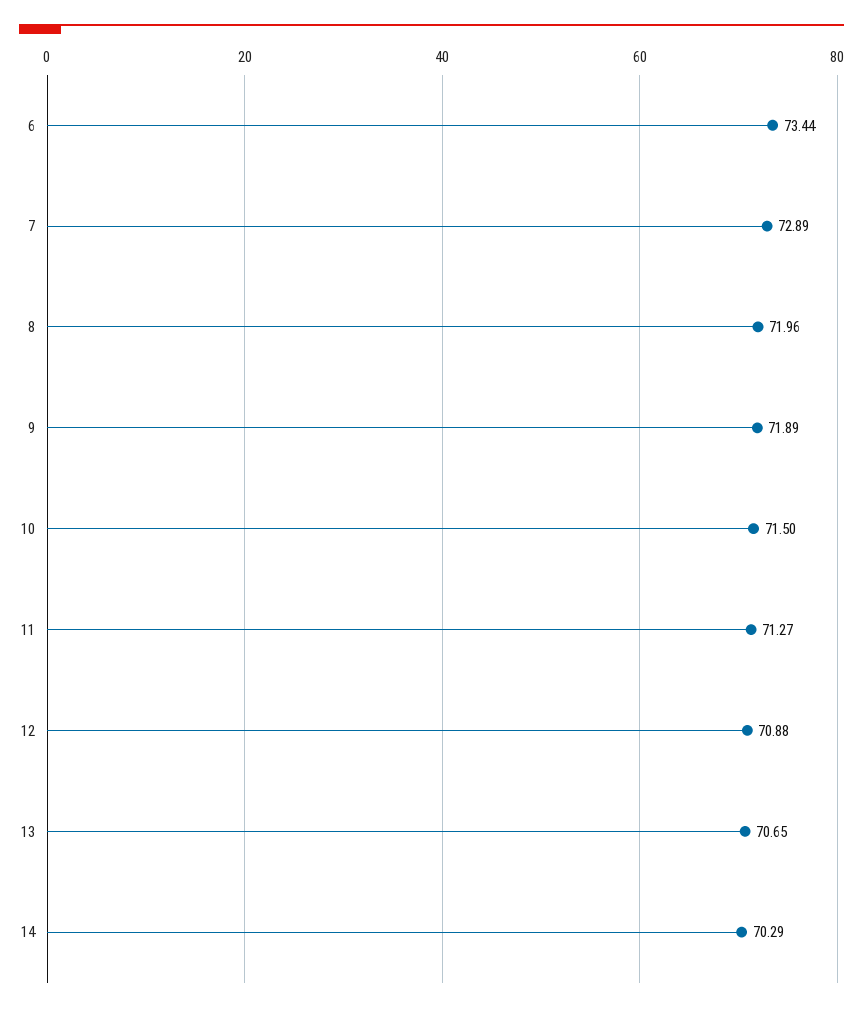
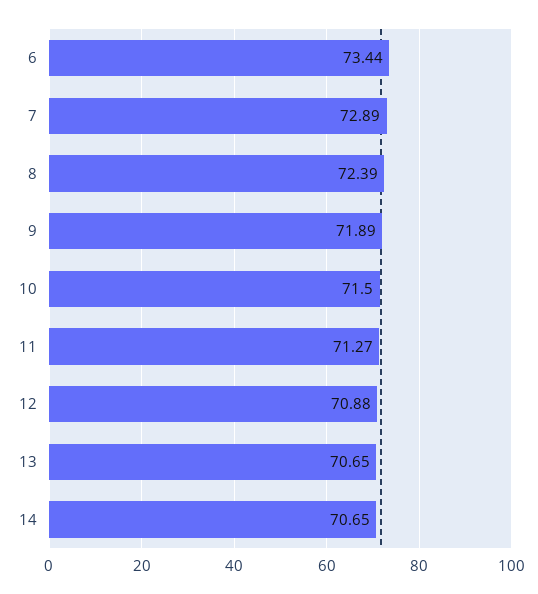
8: 71.96 -> 72.39
14: 70.29 -> 70.65

